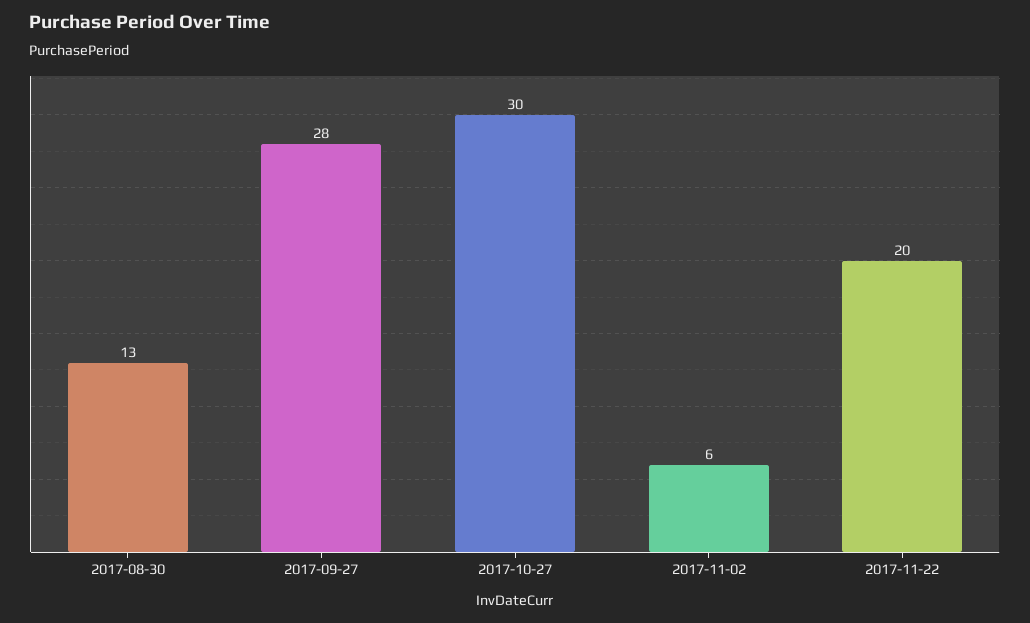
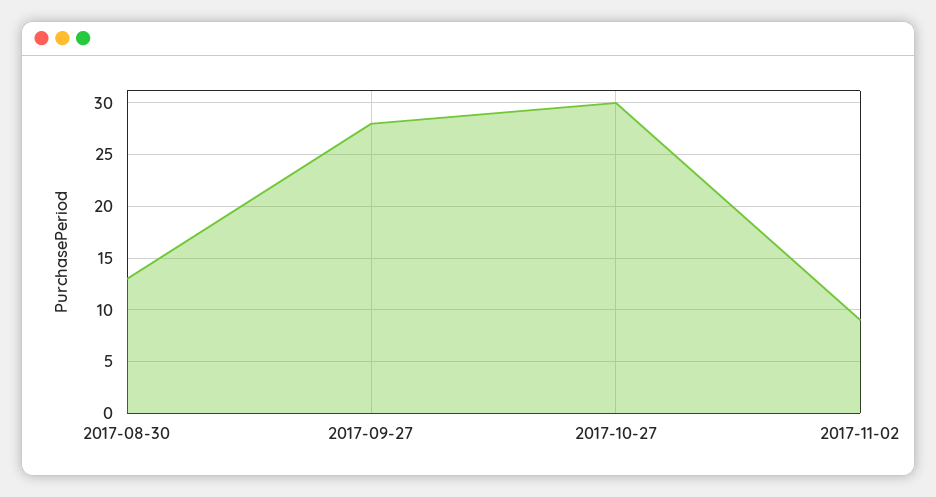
2017-11-02: 6 -> 9
2017-11-22: 20 -> none

